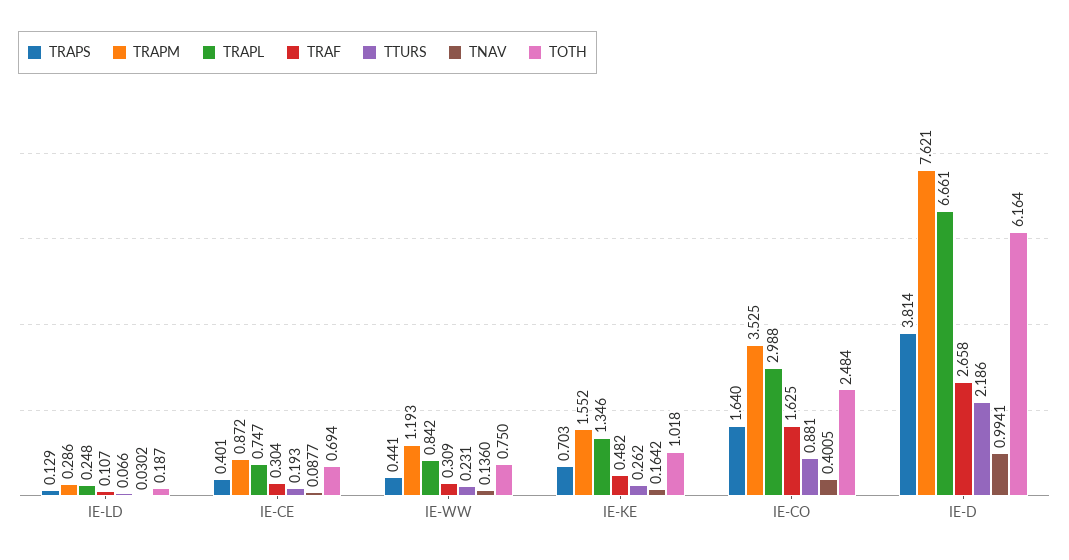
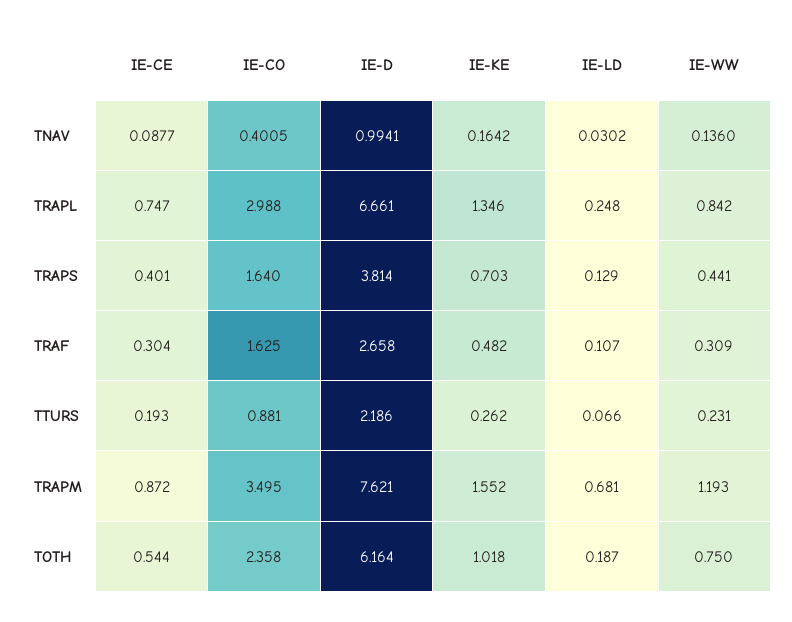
TRAPM, IE-LD: 0.286 -> 0.681
TOTH, IE-CE: 0.694 -> 0.544
TRAPM, IE-CO: 3.525 -> 3.495
TOTH, IE-CO: 2.484 -> 2.358

